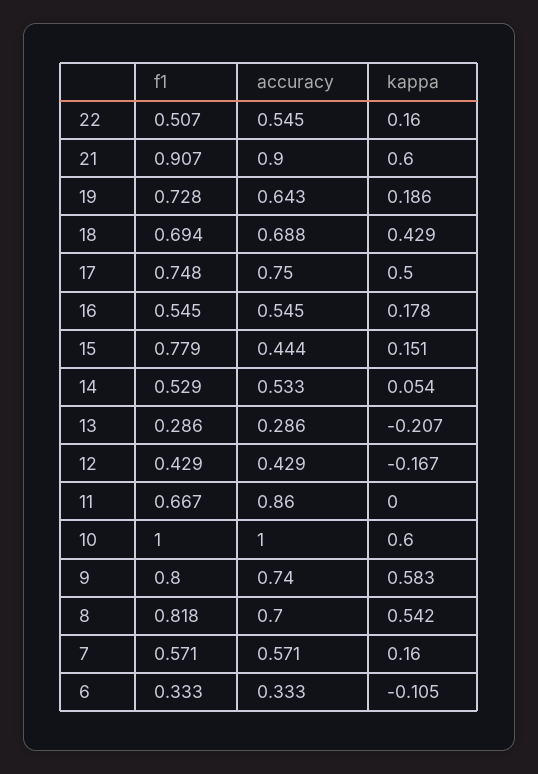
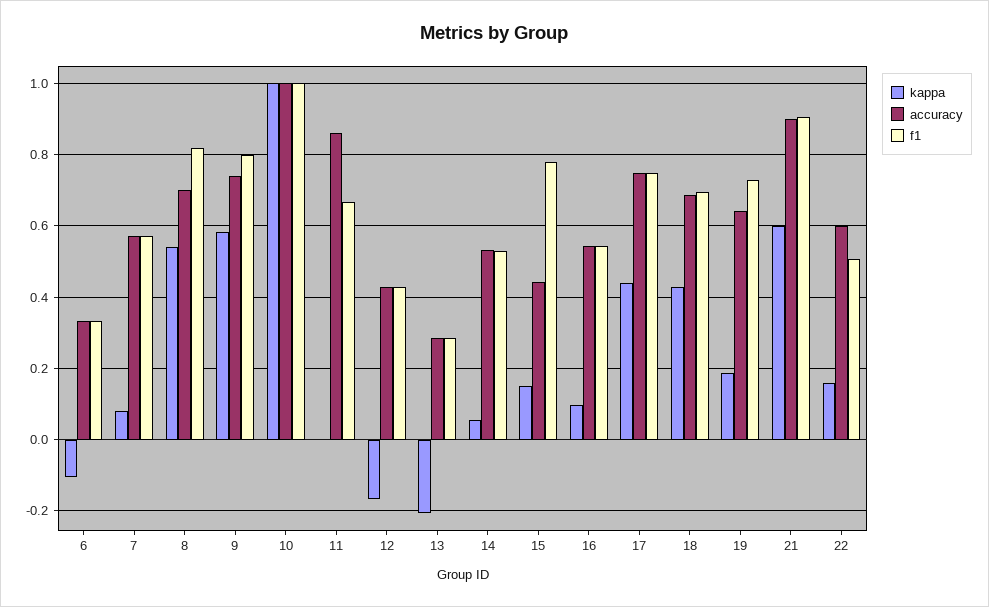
accuracy, 22: 0.545 -> 0.6
kappa, 17: 0.5 -> 0.44
kappa, 16: 0.178 -> 0.1
kappa, 10: 0.6 -> 1
kappa, 7: 0.16 -> 0.08

